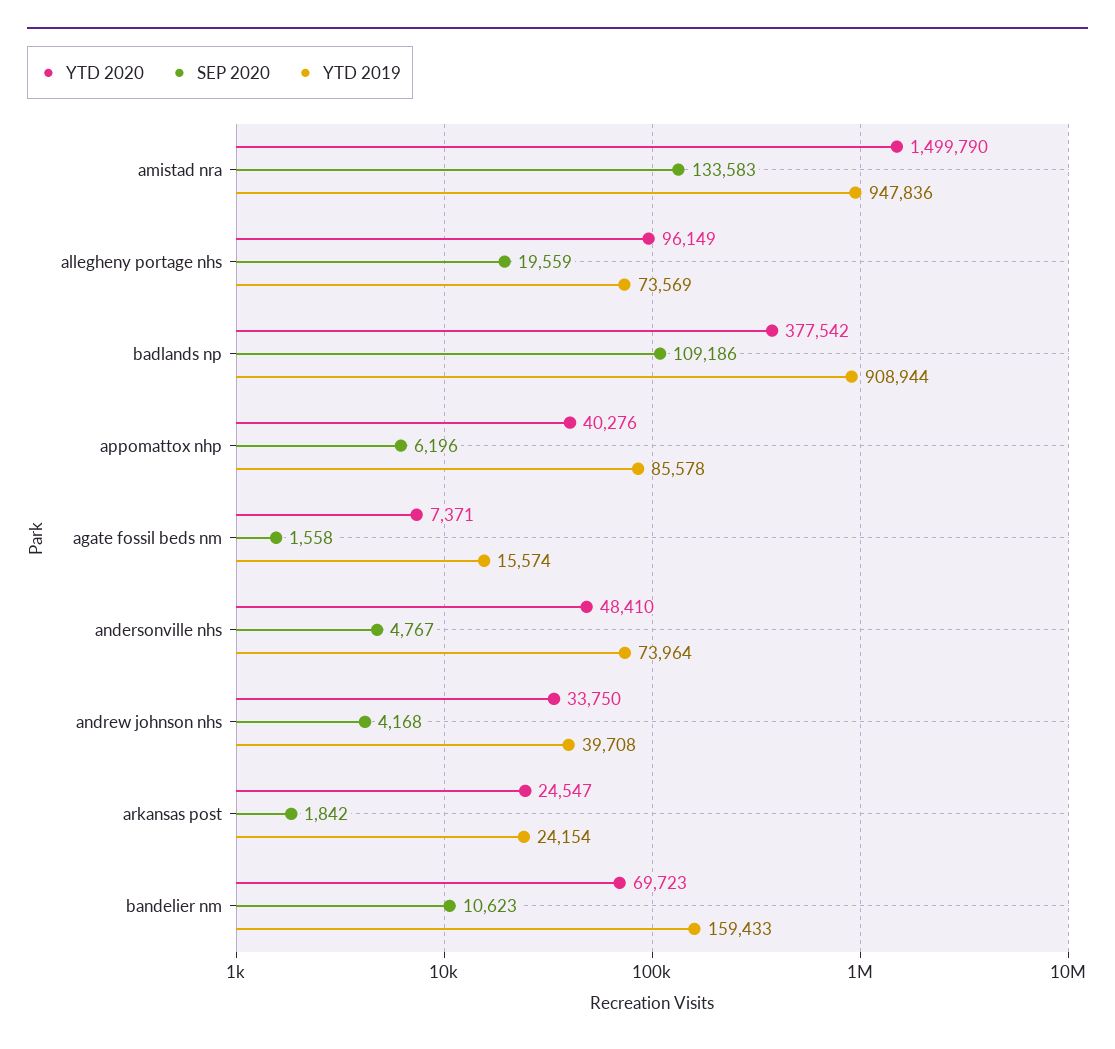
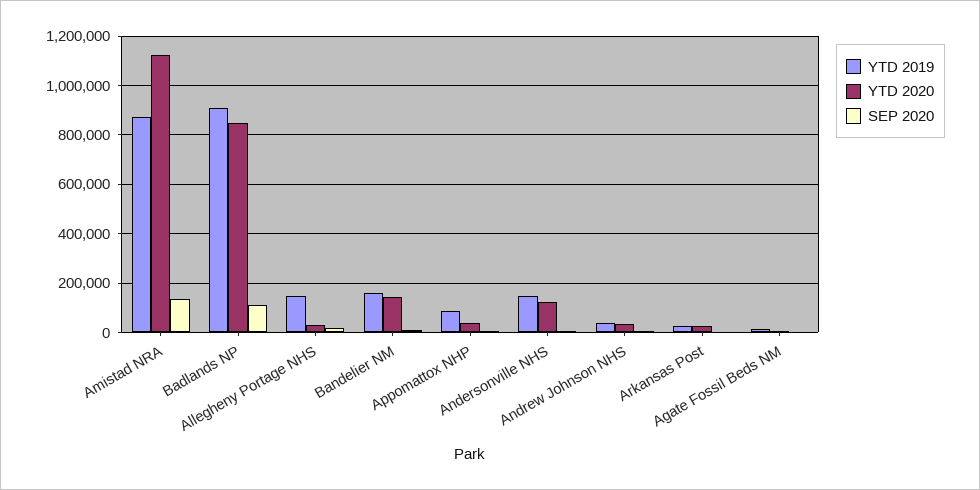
YTD 2020, amistad nra: 1499790 -> 1125000
YTD 2019, amistad nra: 947836 -> 875000
YTD 2020, allegheny portage nhs: 96149 -> 25000
YTD 2019, allegheny portage nhs: 73569 -> 150000
YTD 2020, badlands np: 377542 -> 850000
YTD 2020, andersonville nhs: 48410 -> 125000
YTD 2019, andersonville nhs: 73964 -> 150000
YTD 2020, bandelier nm: 69723 -> 150000

